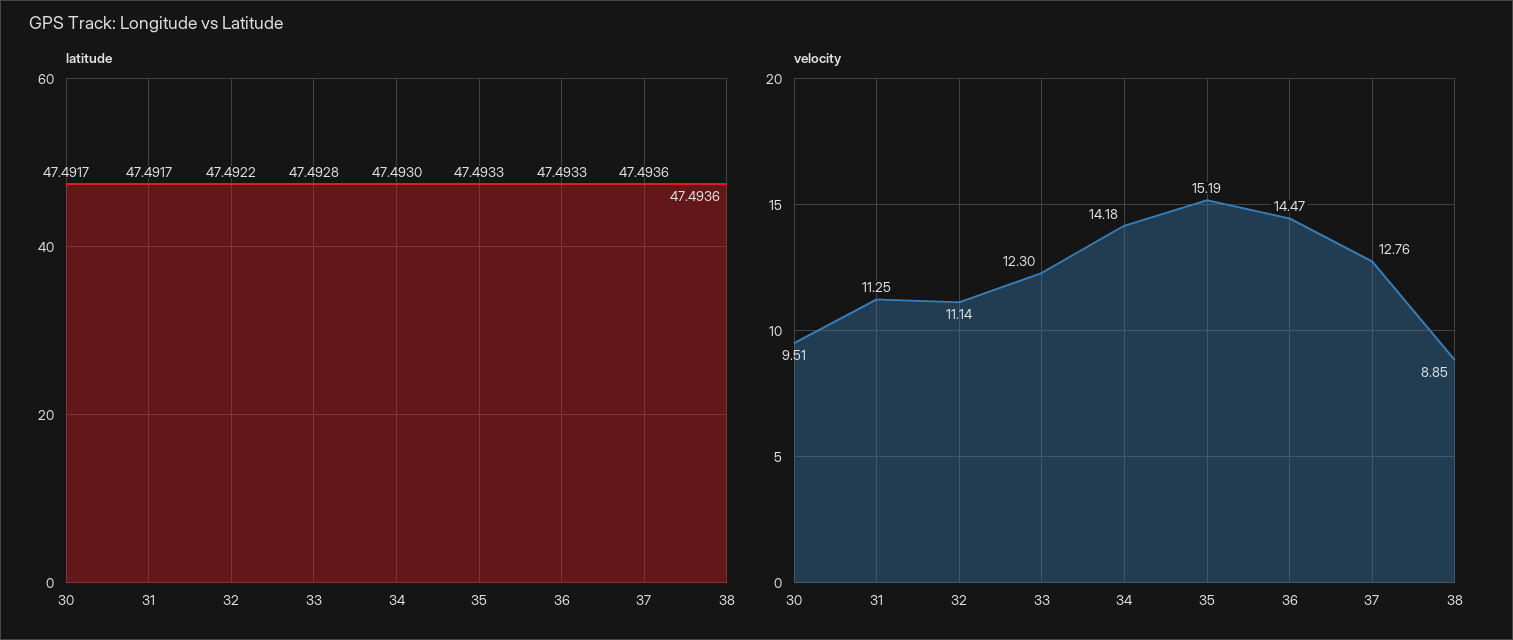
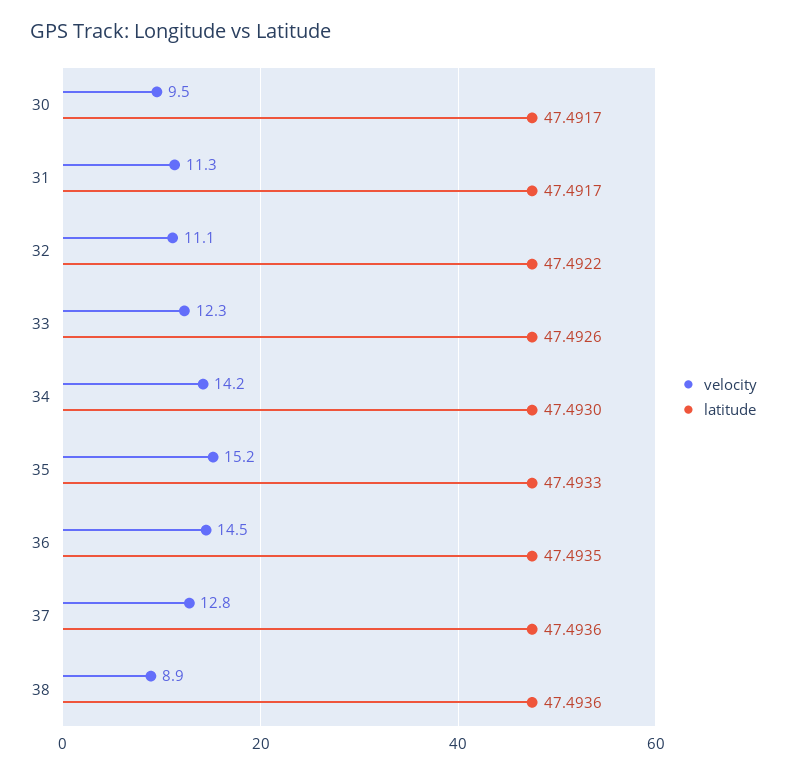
latitude, 33: 47.4928 -> 47.4926
latitude, 36: 47.4933 -> 47.4935

